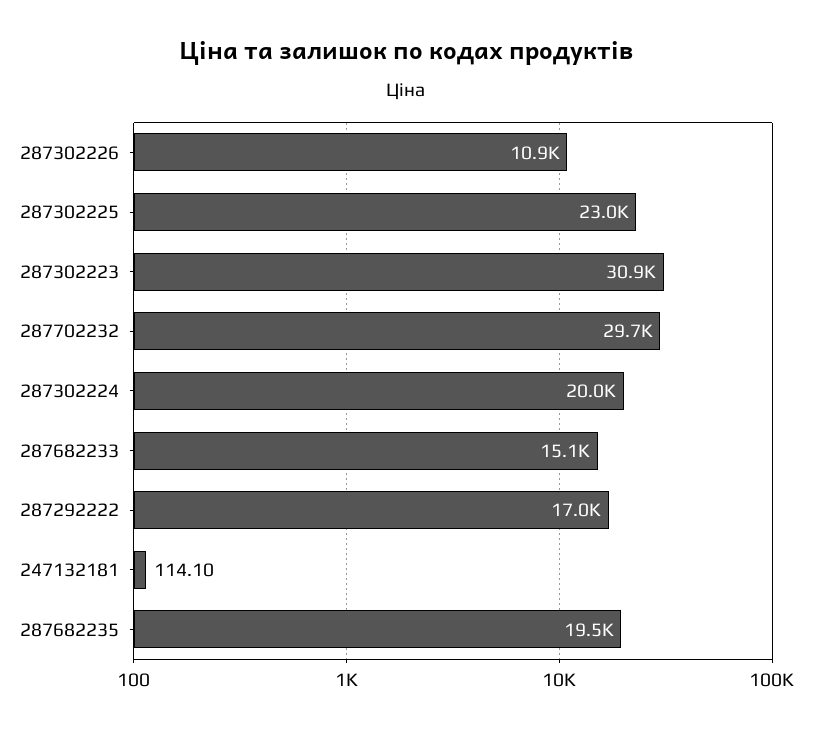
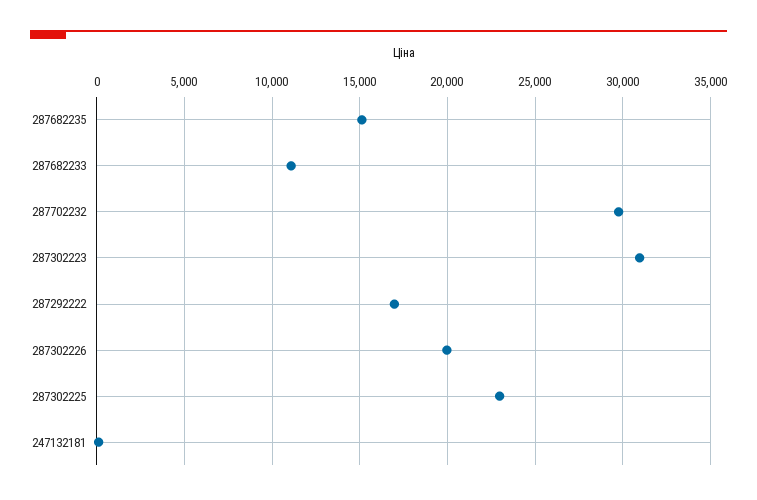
287302226: 10900 -> 20000
287302224: 20000 -> none
287682233: 15100 -> 11000
287682235: 19500 -> 15000

